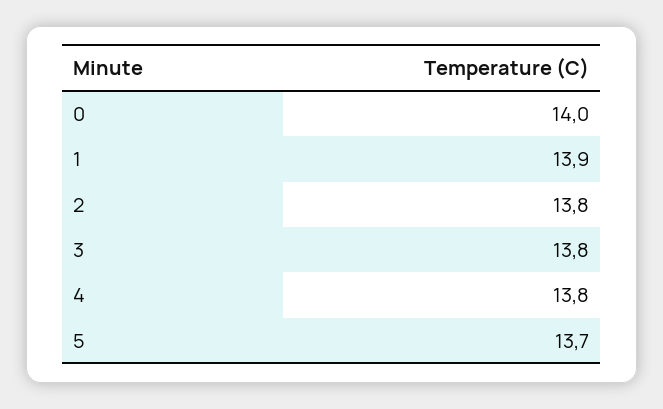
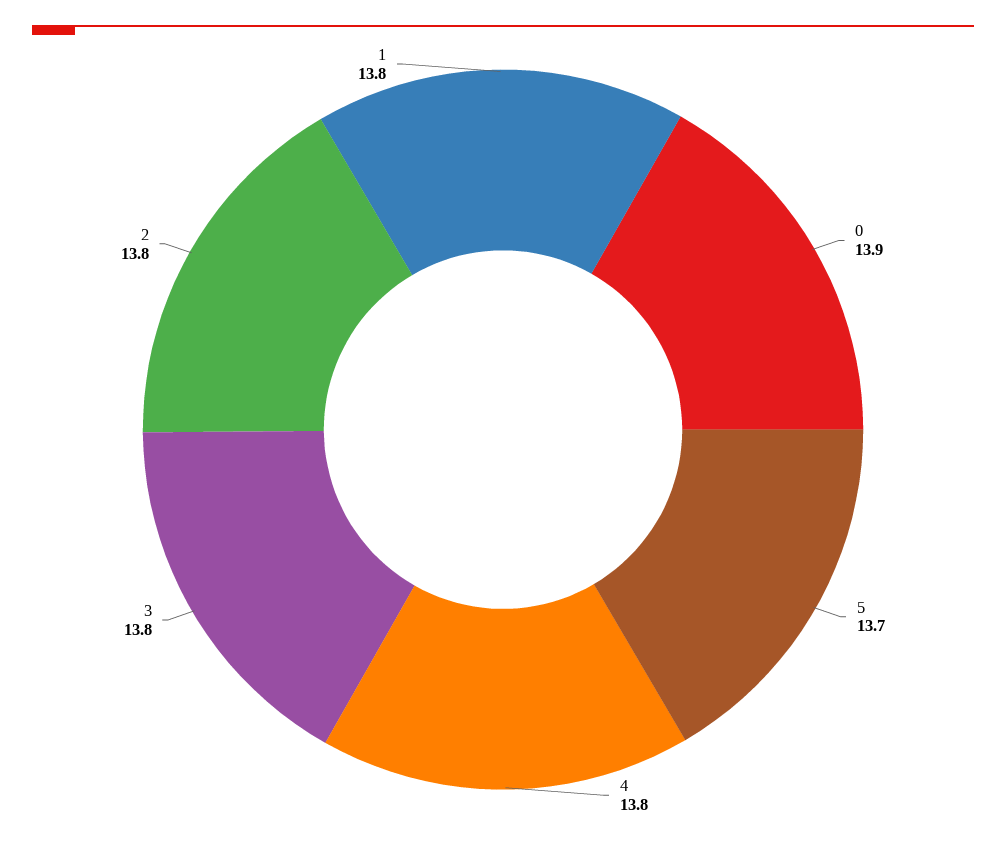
0: 14 -> 13.9
1: 13.9 -> 13.8

